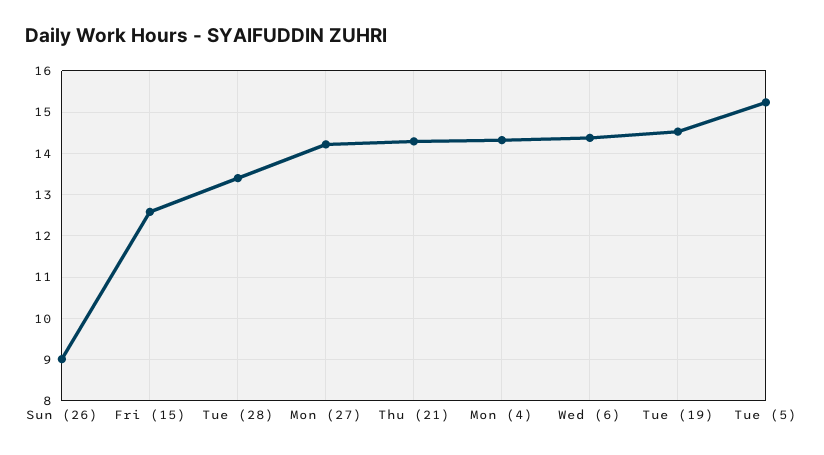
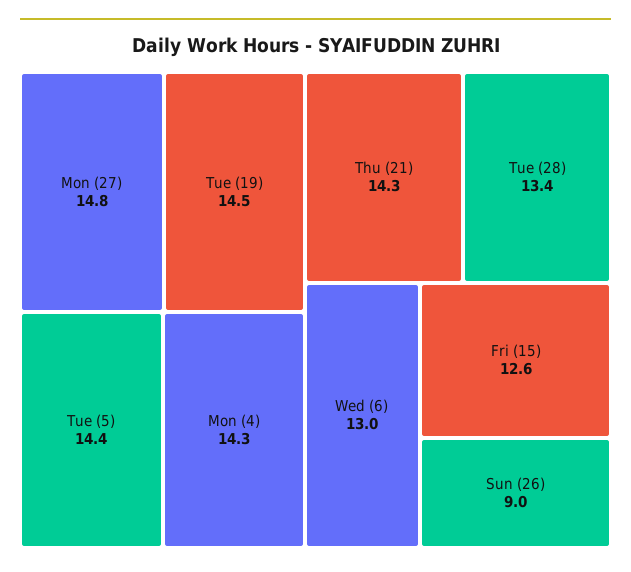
Mon (27): 14.2 -> 14.8
Wed (6): 14.4 -> 13
Tue (5): 15.2 -> 14.4

